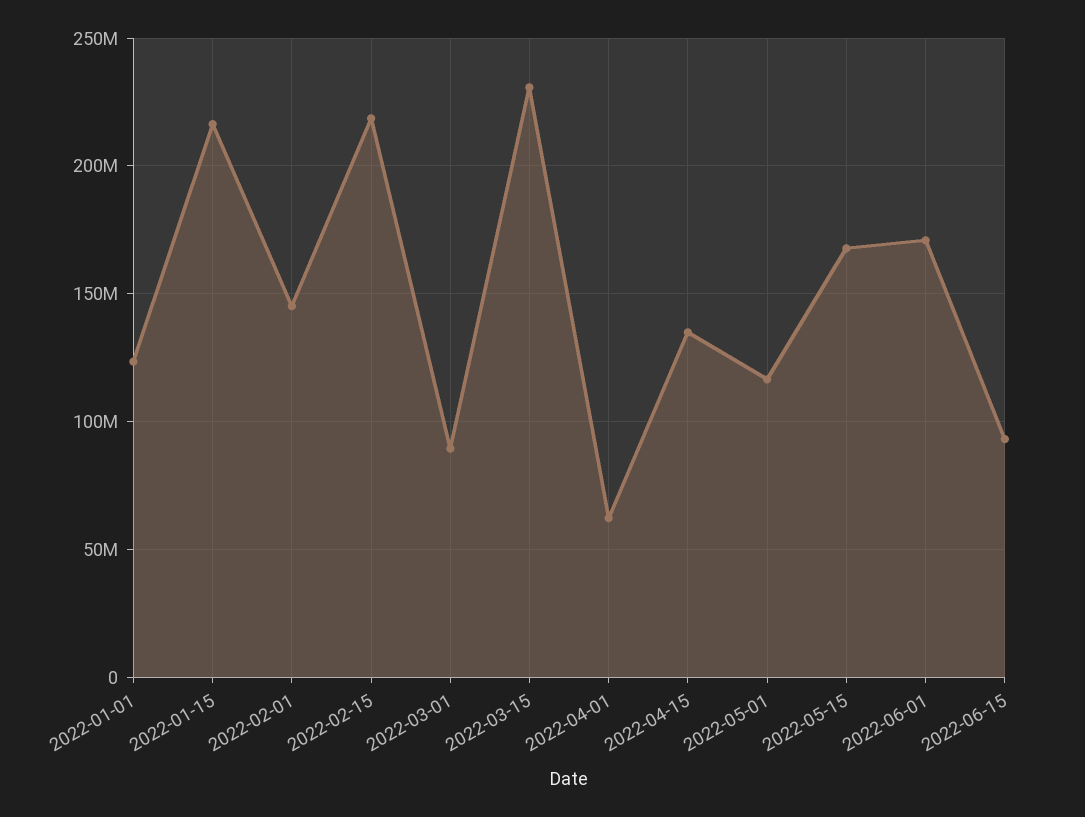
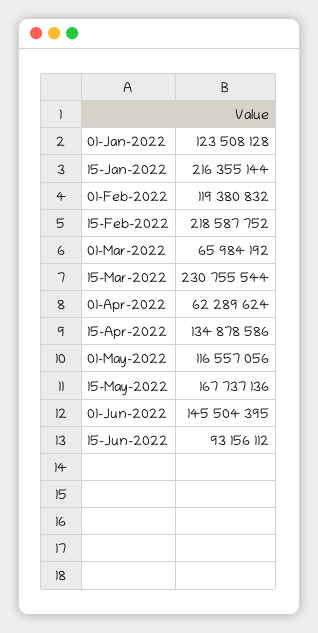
2022-02-01: 145000000 -> 119380832
2022-03-01: 90000000 -> 65984192
2022-06-01: 170000000 -> 145504395

